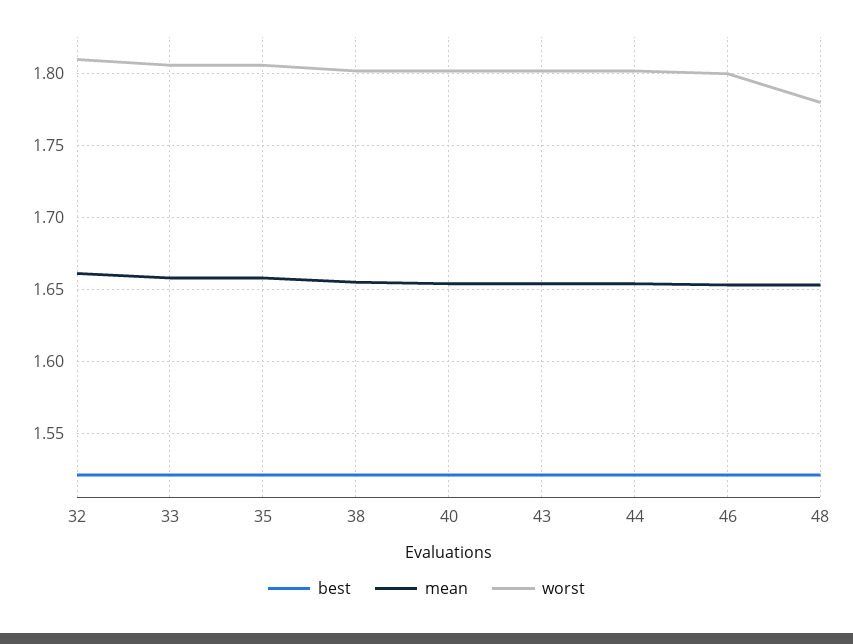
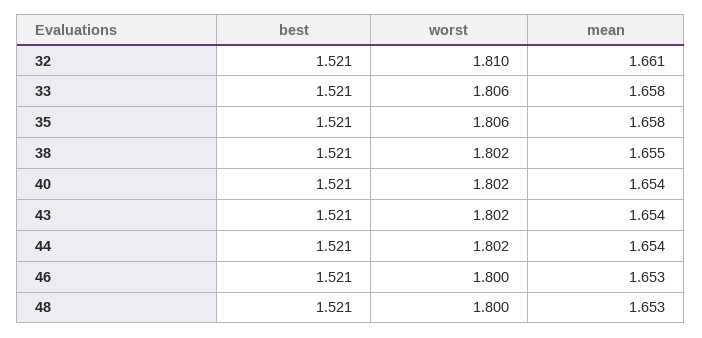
worst, 48: 1.78 -> 1.8

